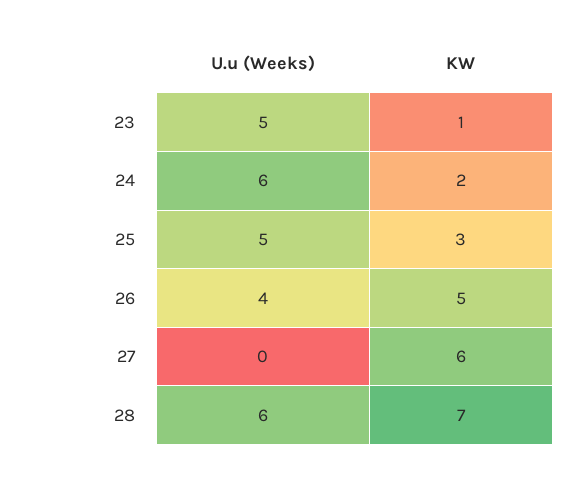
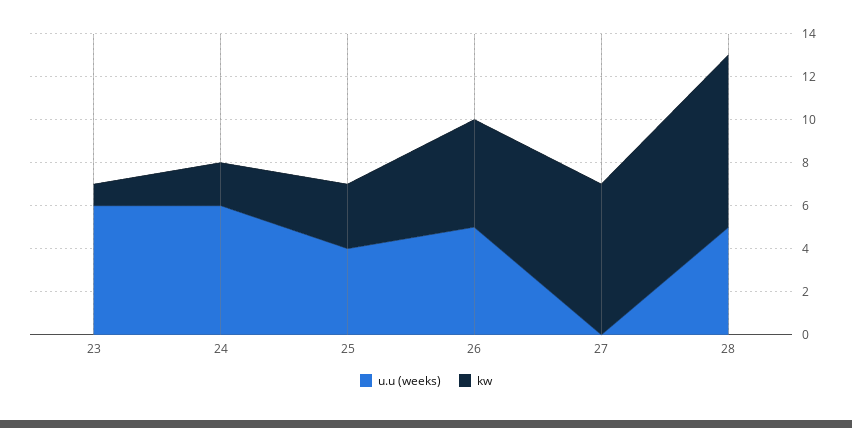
U.u (Weeks), 23: 5 -> 6
U.u (Weeks), 25: 5 -> 4
U.u (Weeks), 26: 4 -> 5
KW, 27: 6 -> 7
U.u (Weeks), 28: 6 -> 5
KW, 28: 7 -> 8

